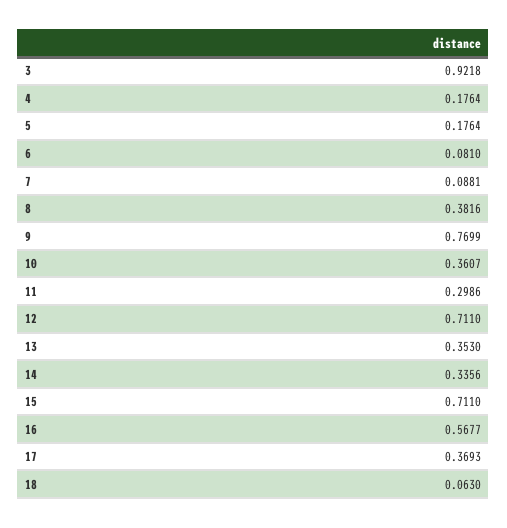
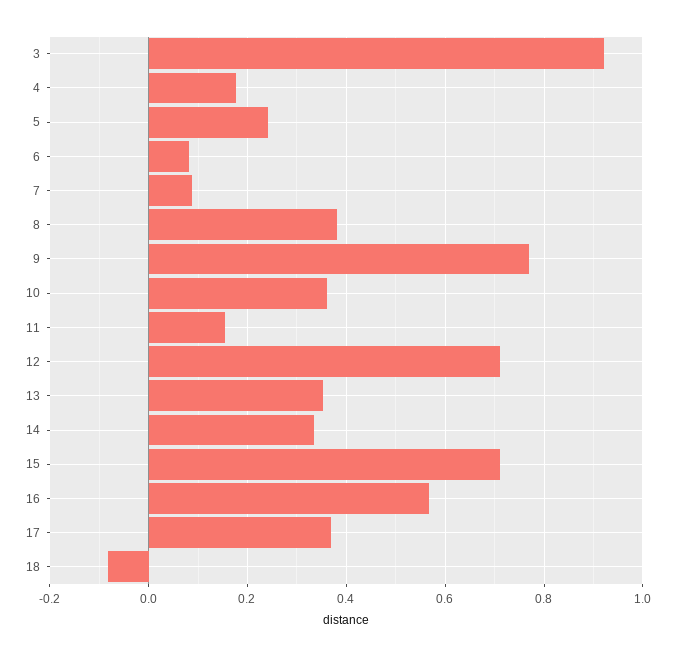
5: 0.1764 -> 0.24
11: 0.2986 -> 0.16
18: 0.063 -> -0.08

